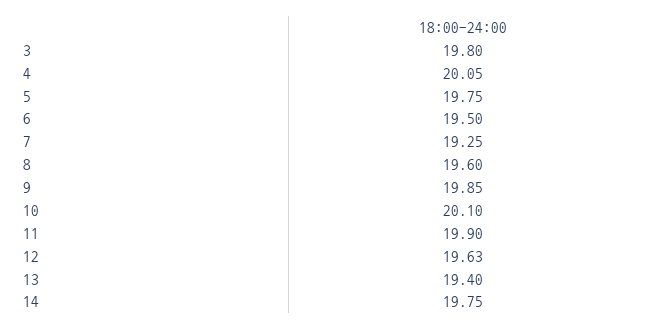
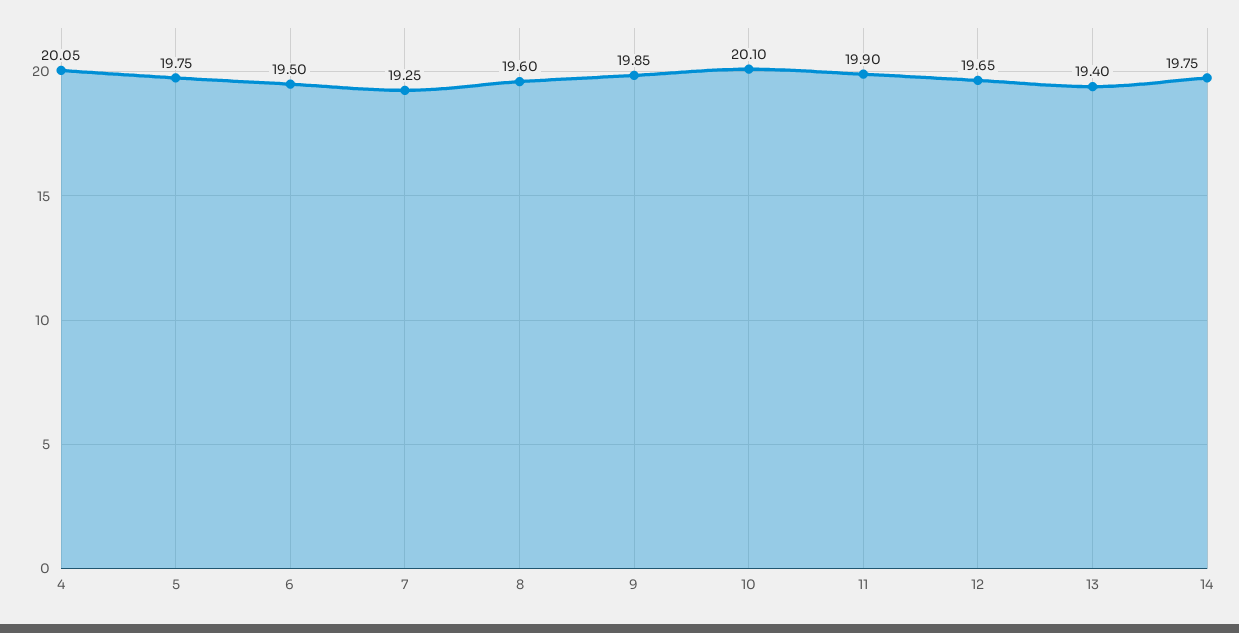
3: 19.8 -> none
12: 19.63 -> 19.65

